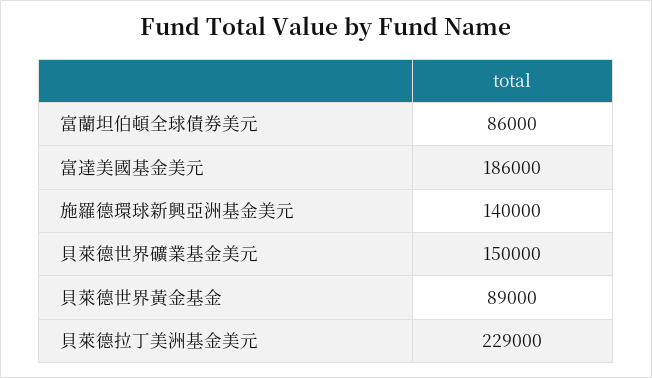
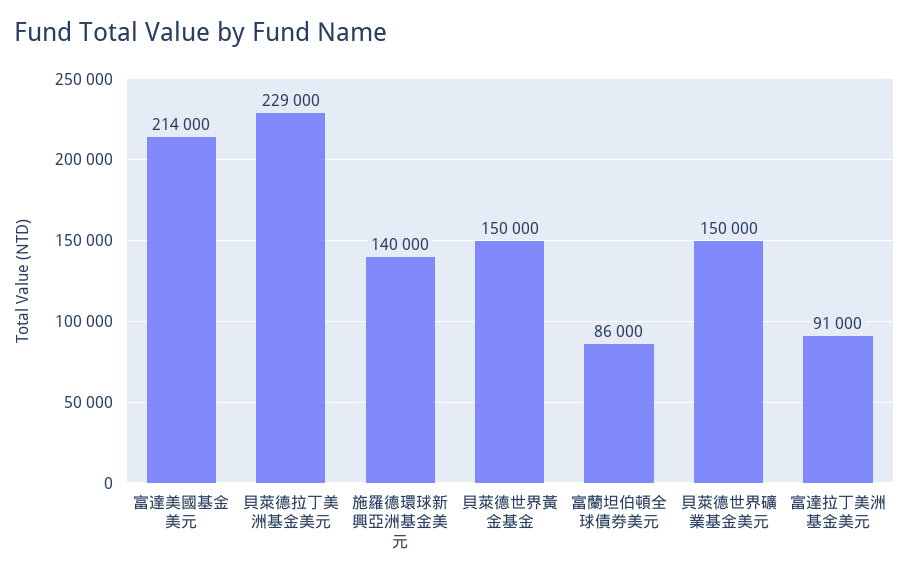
富達美國基金美元: 186000 -> 214000
貝萊德世界黃金基金: 89000 -> 150000
富達拉丁美洲基金美元: none -> 91000

